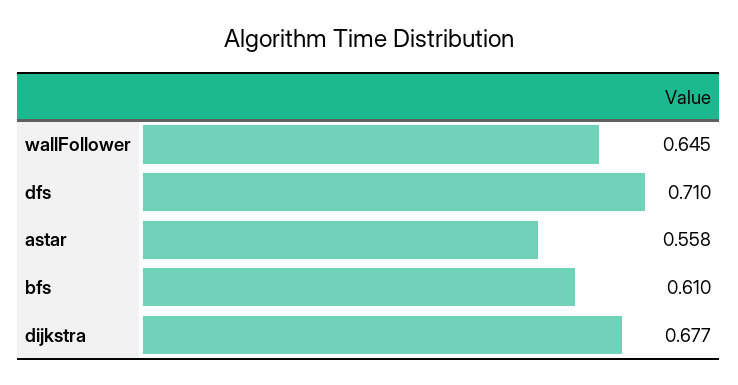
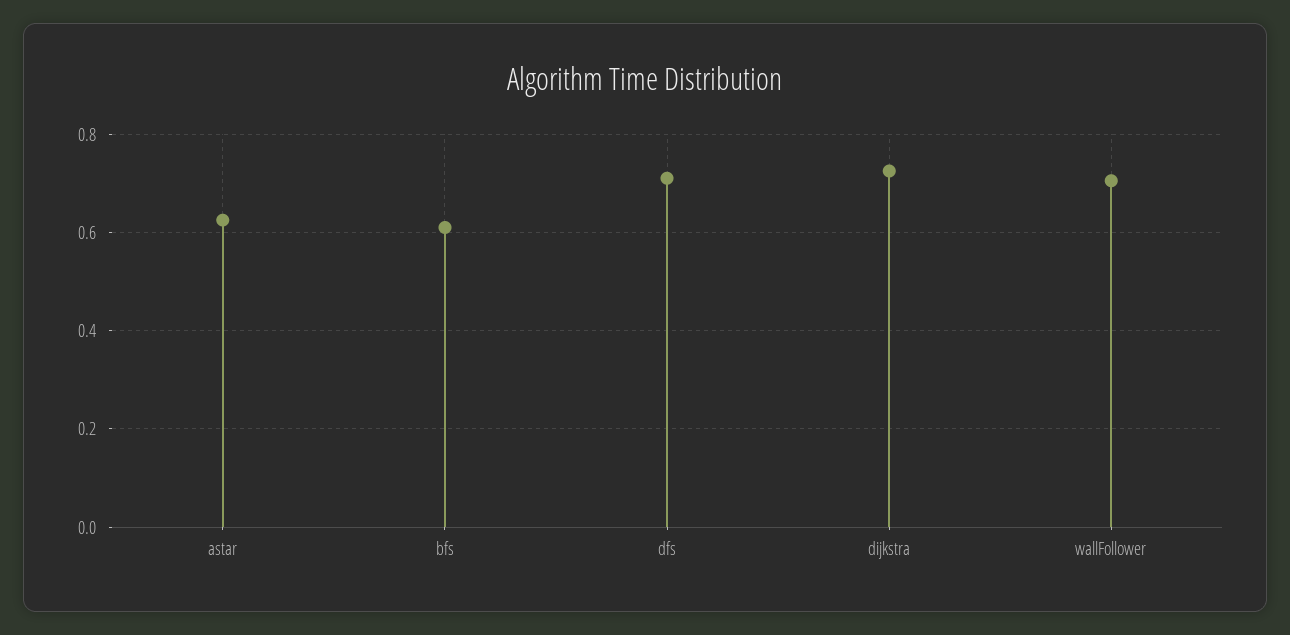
wallFollower: 0.645 -> 0.7
astar: 0.558 -> 0.62
dijkstra: 0.677 -> 0.72

